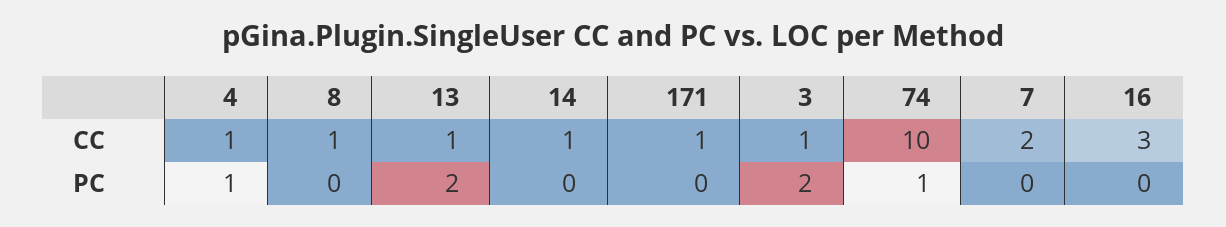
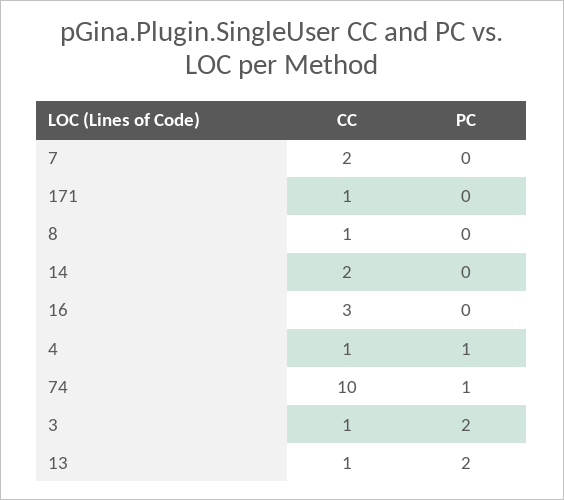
14, CC: 1 -> 2

